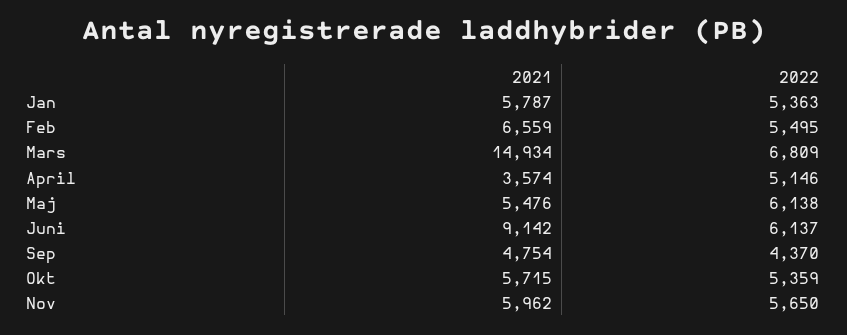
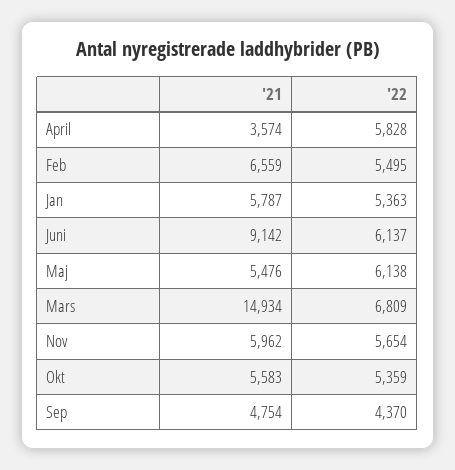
2022, April: 5146 -> 5828
2021, Okt: 5715 -> 5583
2022, Nov: 5650 -> 5654

